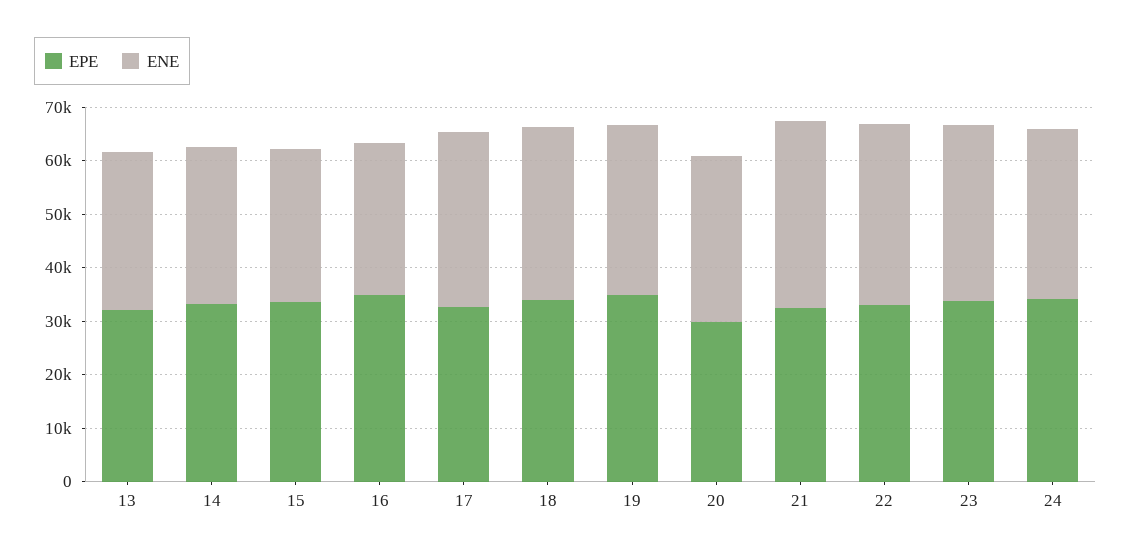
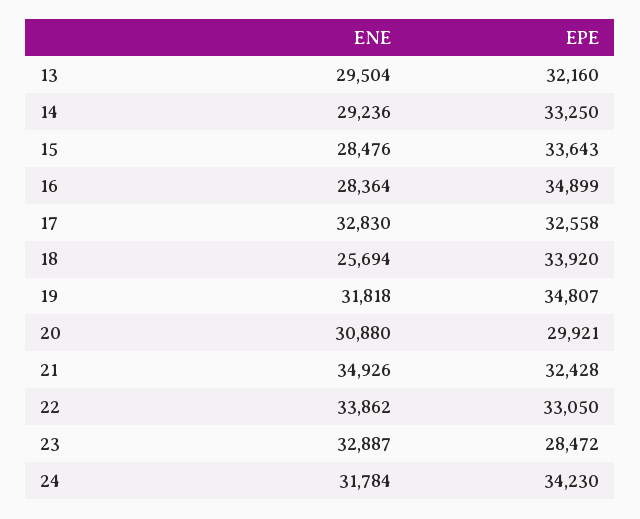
ENE, 18: 32000 -> 25694
EPE, 23: 34000 -> 28472

